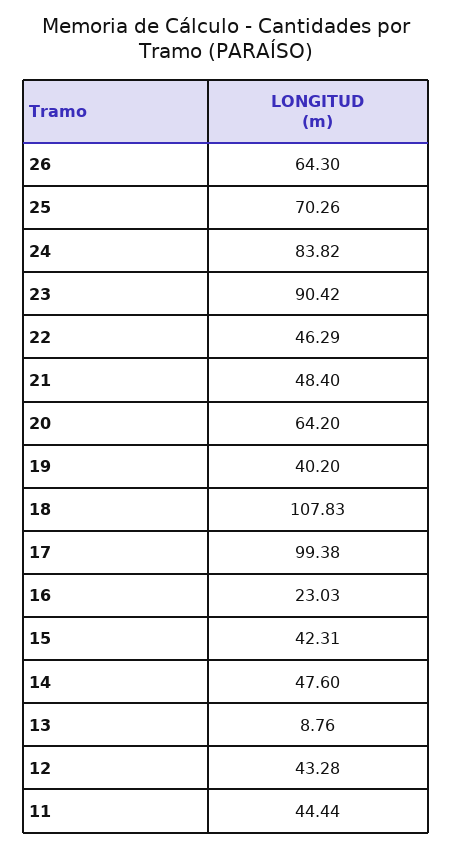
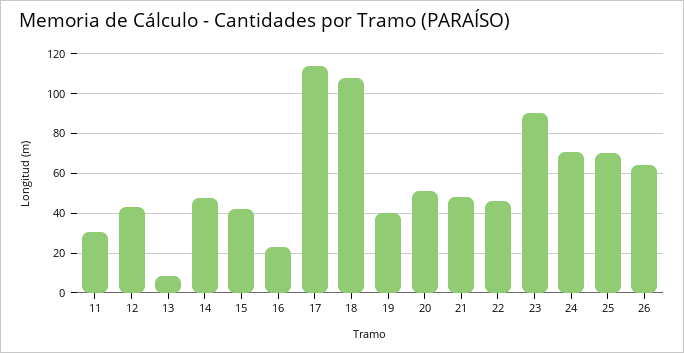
24: 83.82 -> 70
20: 64.2 -> 50
17: 99.38 -> 115
11: 44.44 -> 30

